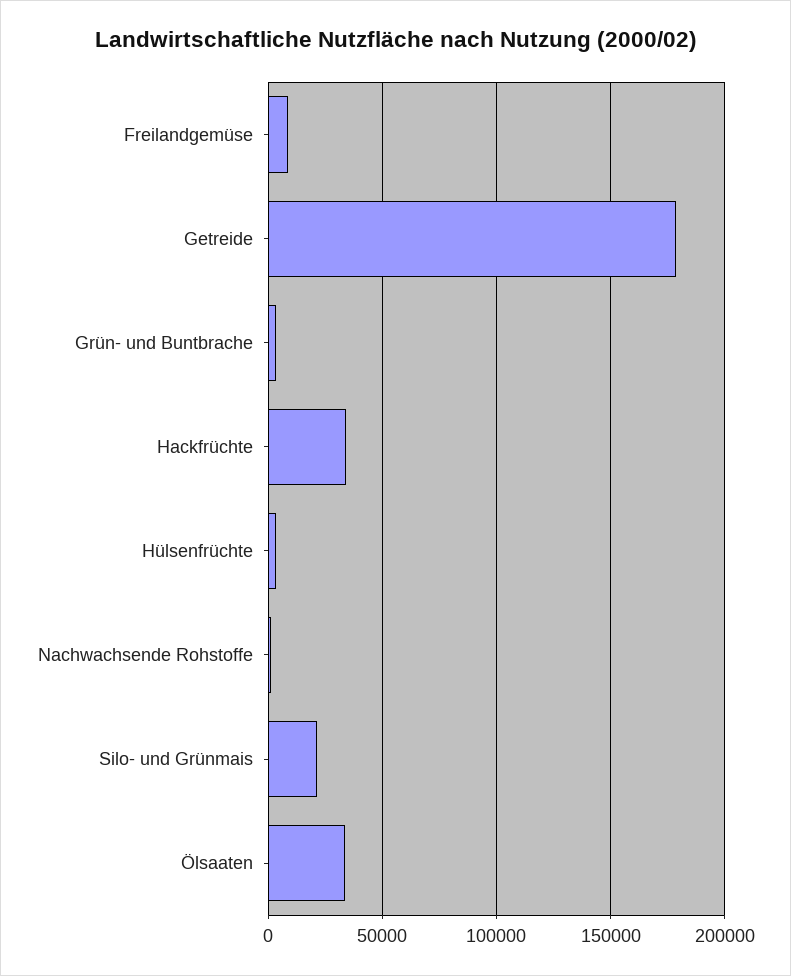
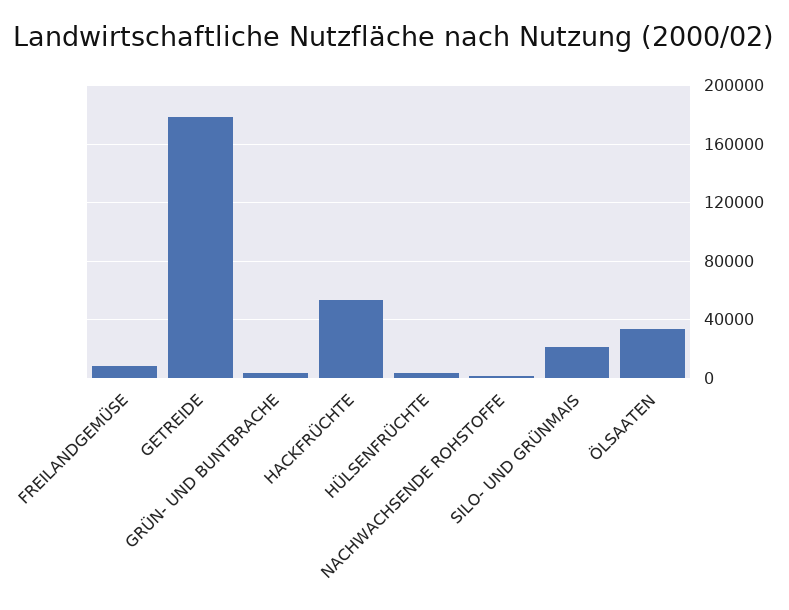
Hackfrüchte: 35000 -> 55000

